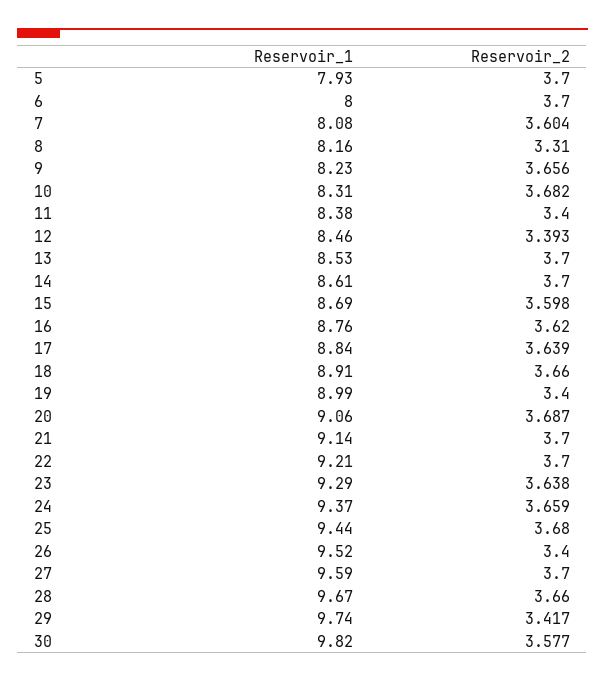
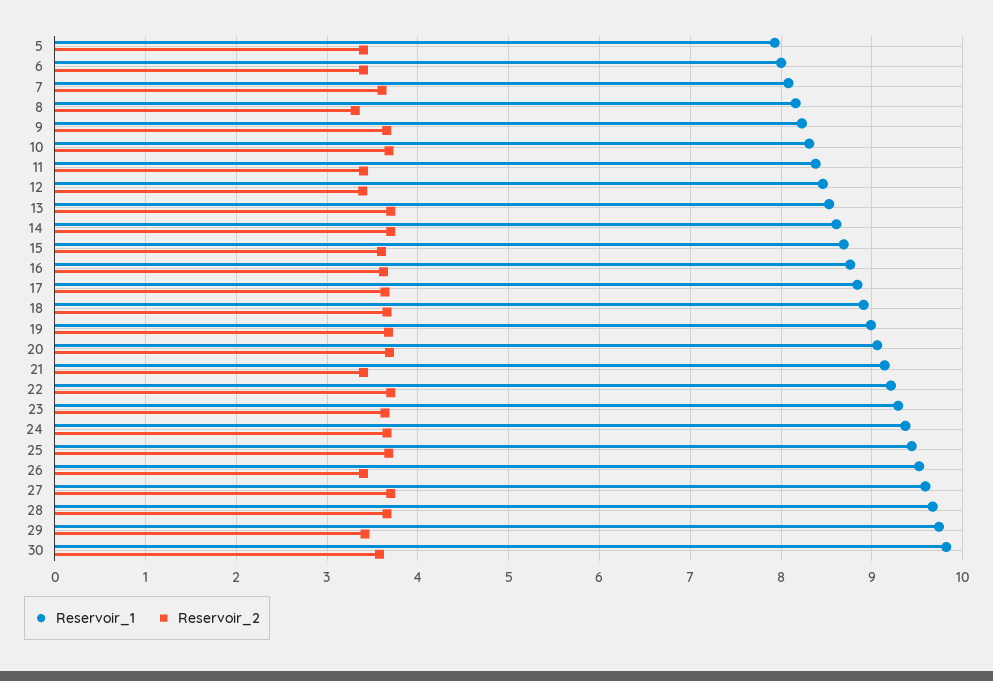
Reservoir_2, 5: 3.7 -> 3.4
Reservoir_2, 6: 3.7 -> 3.4
Reservoir_2, 19: 3.4 -> 3.7
Reservoir_2, 21: 3.7 -> 3.4

